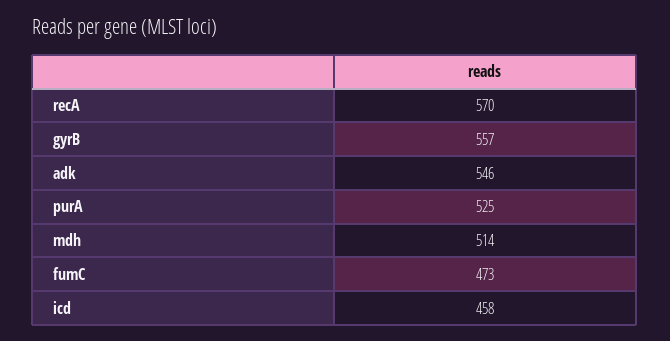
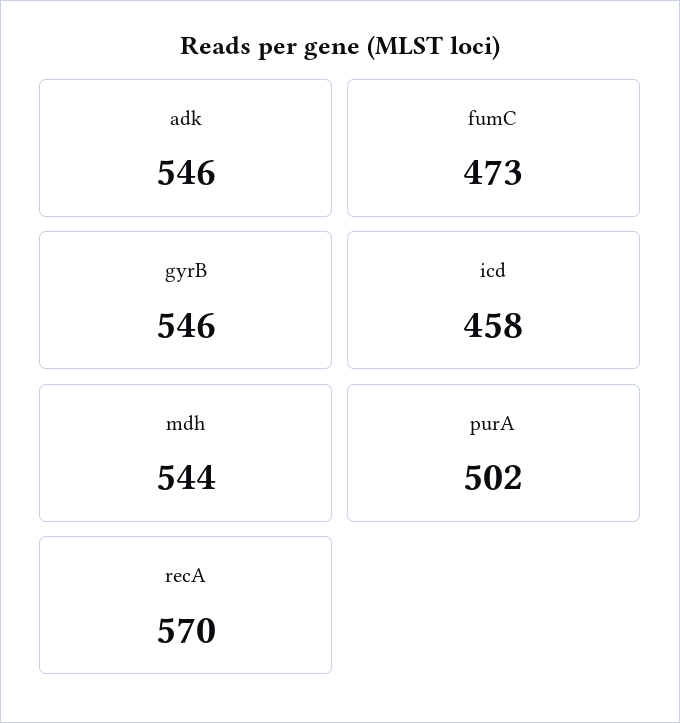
gyrB: 557 -> 546
purA: 525 -> 502
mdh: 514 -> 544

